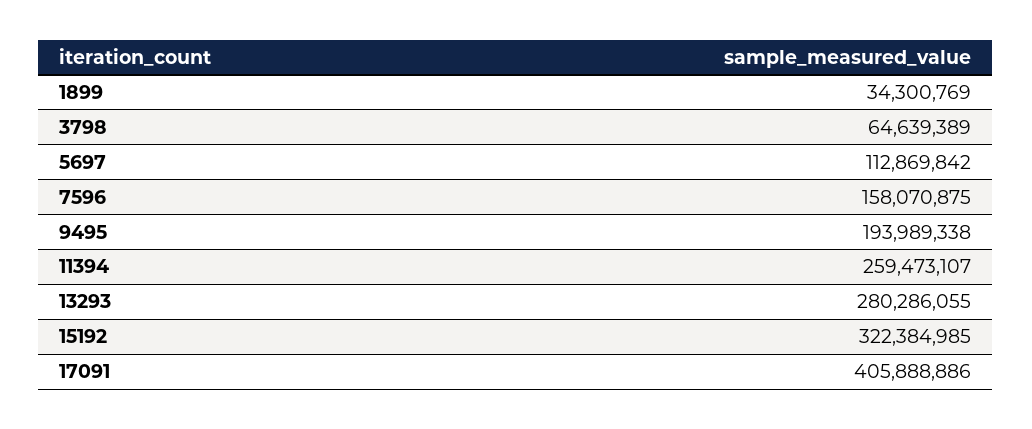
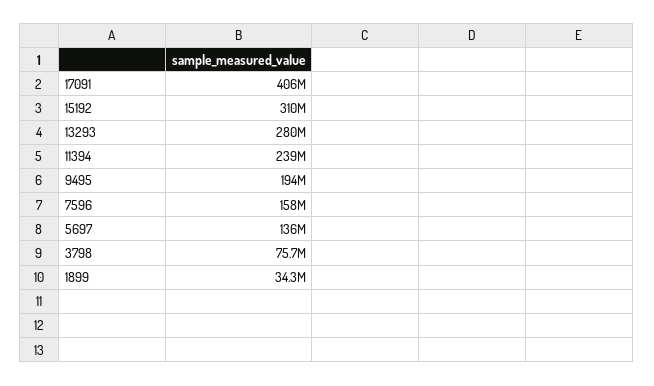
3798: 64639389 -> 75700000
5697: 112869842 -> 136000000
11394: 259473107 -> 239000000
15192: 322384985 -> 310000000

